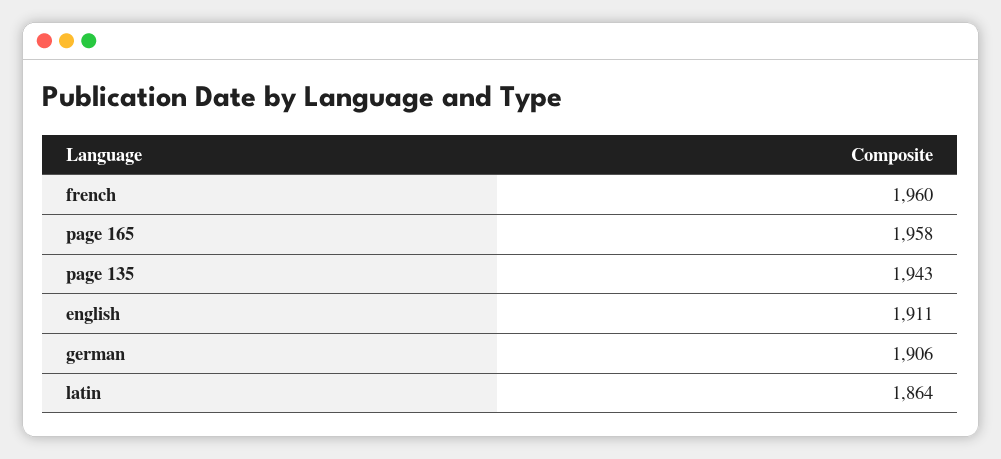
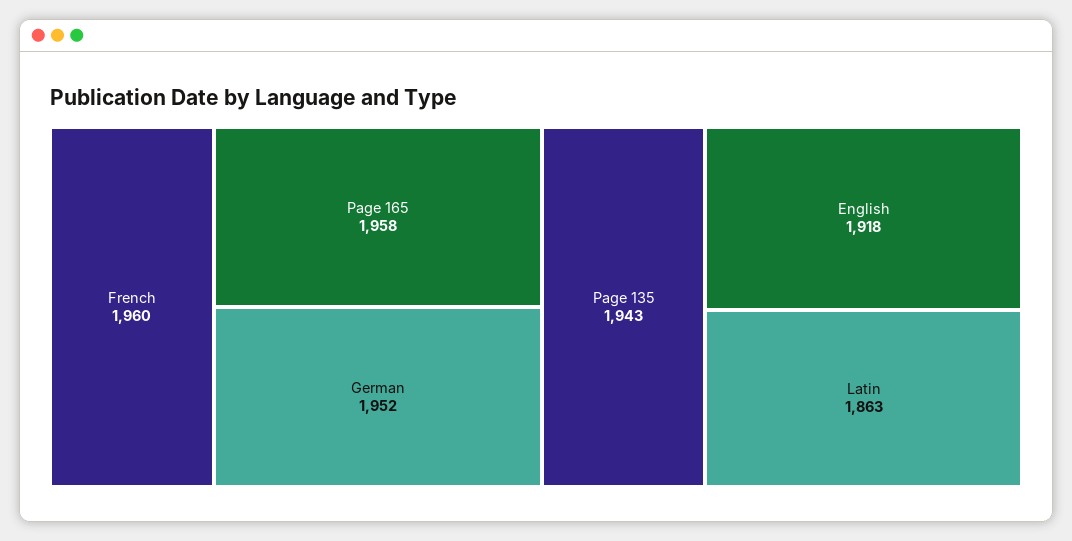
english: 1911 -> 1918
german: 1906 -> 1952
latin: 1864 -> 1863

